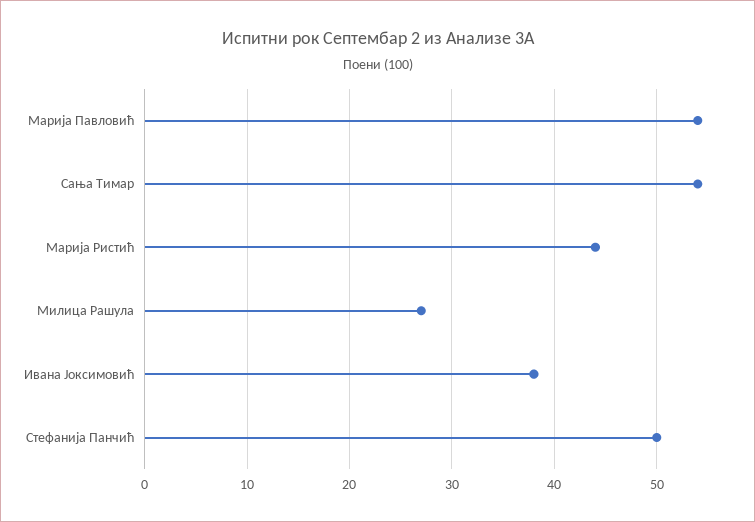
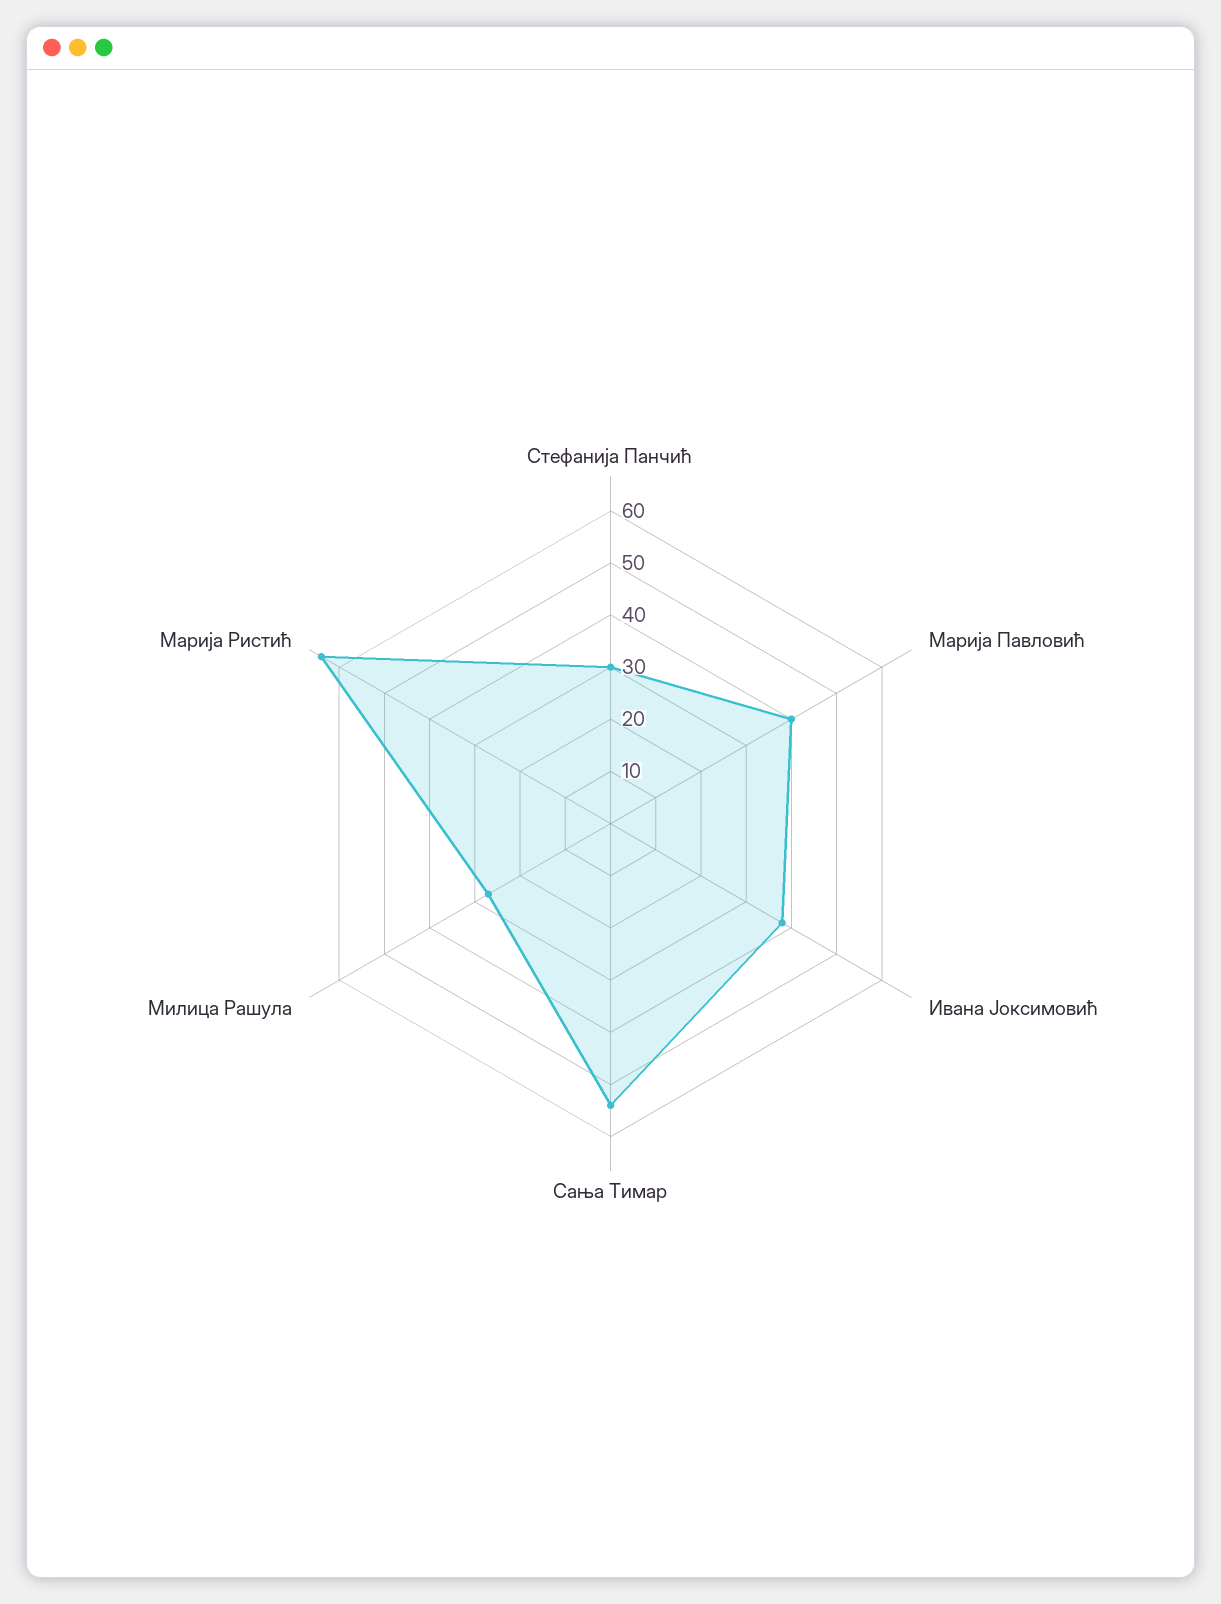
Марија Павловић: 54 -> 40
Марија Ристић: 44 -> 65
Стефанија Панчић: 50 -> 30

